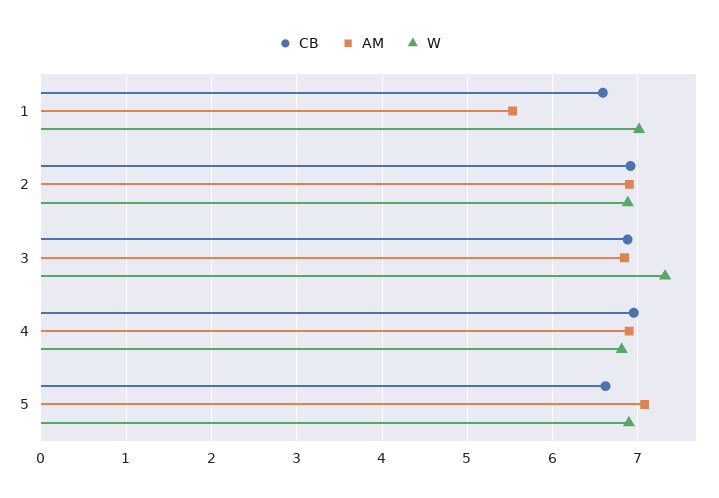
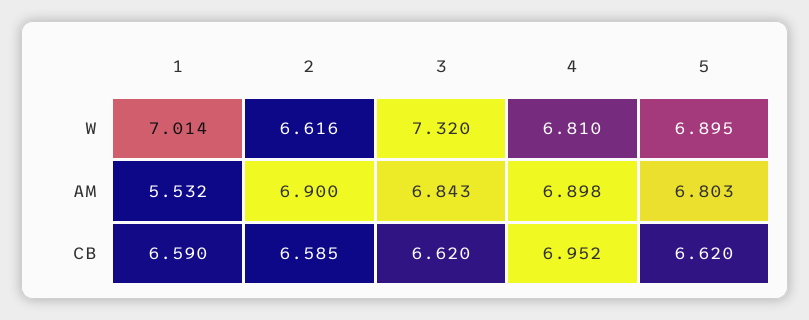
CB, 2: 6.9 -> 6.585
W, 2: 6.9 -> 6.616
CB, 3: 6.9 -> 6.62
AM, 5: 7.1 -> 6.803

